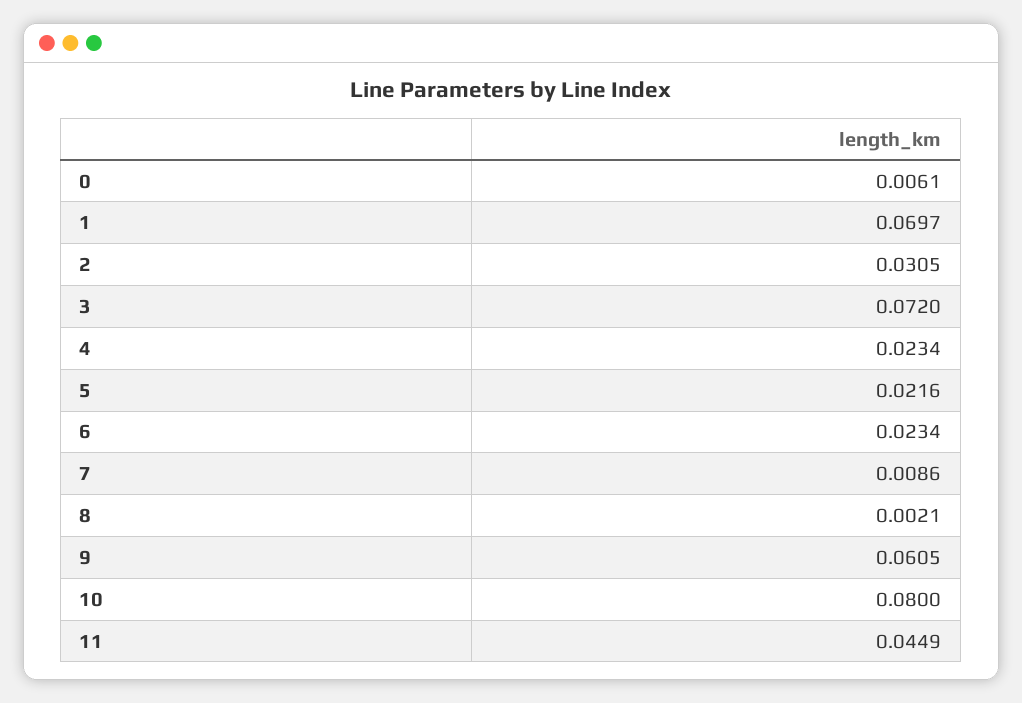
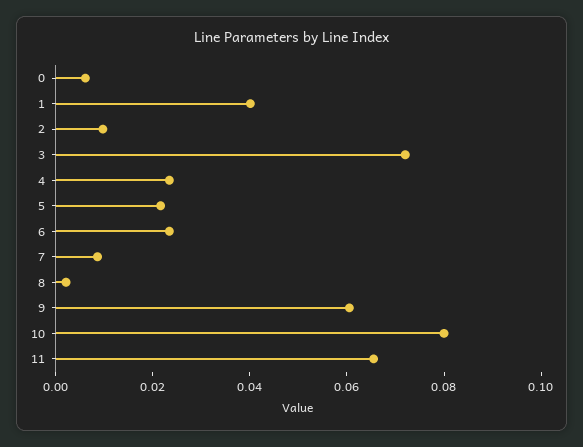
1: 0.0697 -> 0.04
2: 0.0305 -> 0.01
11: 0.0449 -> 0.065

